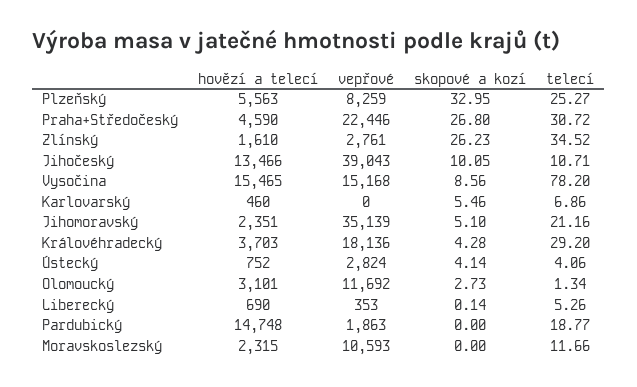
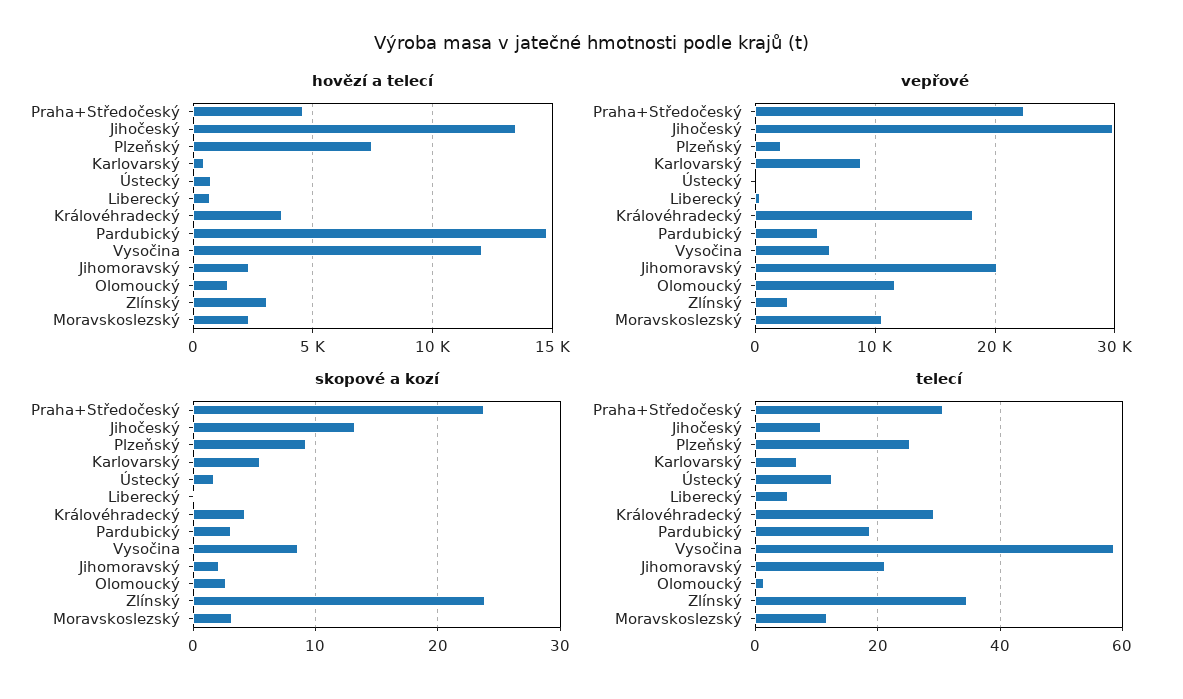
hovězí a telecí, Plzeňský: 5563 -> 7500
vepřové, Plzeňský: 8259 -> 2000
skopové a kozí, Plzeňský: 32.95 -> 9
skopové a kozí, Praha+Středočeský: 26.8 -> 24
hovězí a telecí, Zlínský: 1610 -> 3000
skopové a kozí, Zlínský: 26.23 -> 24
vepřové, Jihočeský: 39043 -> 30000
skopové a kozí, Jihočeský: 10.05 -> 13
hovězí a telecí, Vysočina: 15465 -> 12000
vepřové, Vysočina: 15168 -> 6000
telecí, Vysočina: 78.2 -> 58
vepřové, Karlovarský: 0 -> 9000
vepřové, Jihomoravský: 35139 -> 20000
skopové a kozí, Jihomoravský: 5.1 -> 2
vepřové, Ústecký: 2824 -> 0
skopové a kozí, Ústecký: 4.14 -> 2
telecí, Ústecký: 4.06 -> 12
hovězí a telecí, Olomoucký: 3101 -> 1500
vepřové, Pardubický: 1863 -> 5000
skopové a kozí, Pardubický: 0 -> 3
skopové a kozí, Moravskoslezský: 0 -> 3

